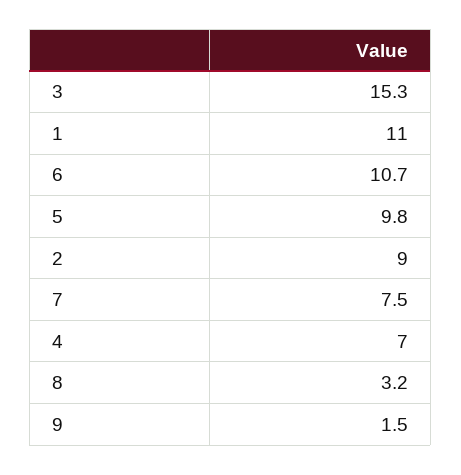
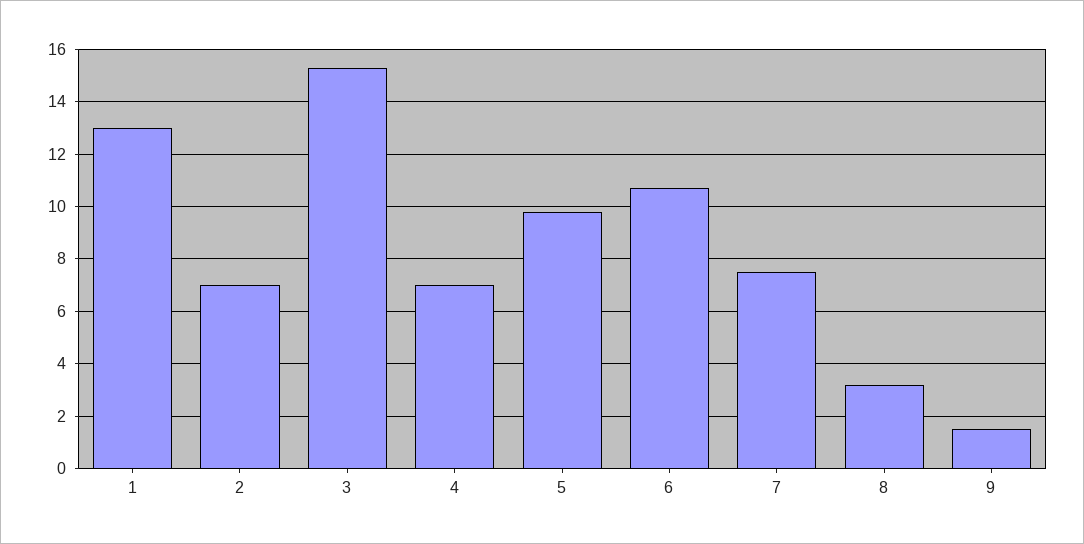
1: 11 -> 13
2: 9 -> 7

